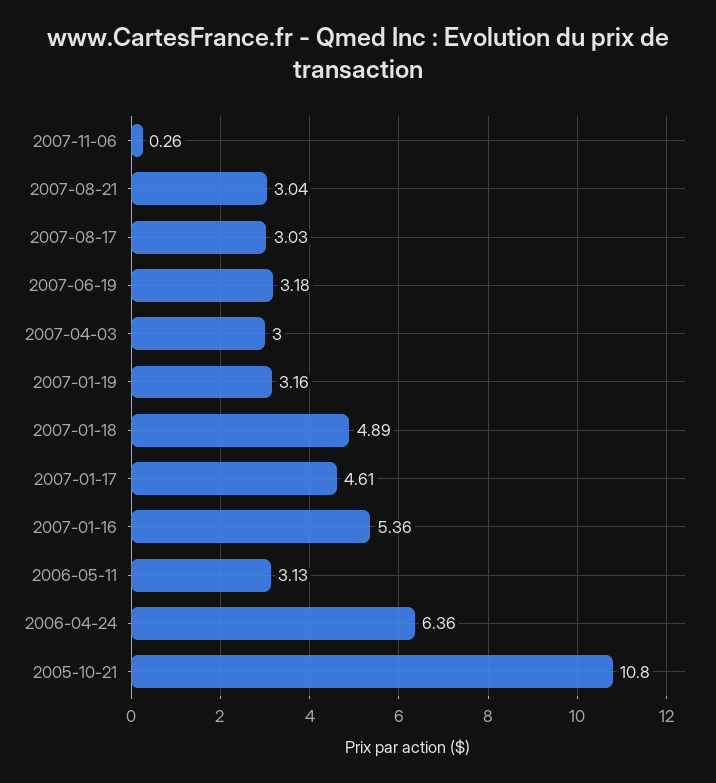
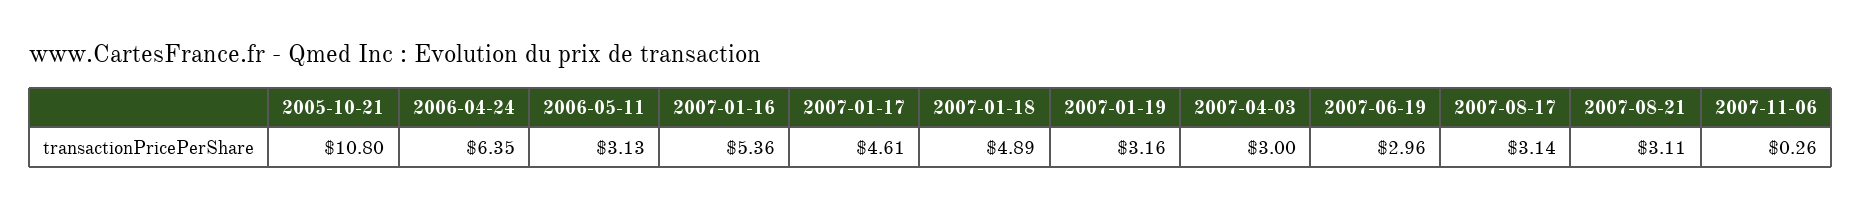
2007-08-21: 3.04 -> 3.11
2007-08-17: 3.03 -> 3.14
2007-06-19: 3.18 -> 2.96
2006-04-24: 6.36 -> 6.35

